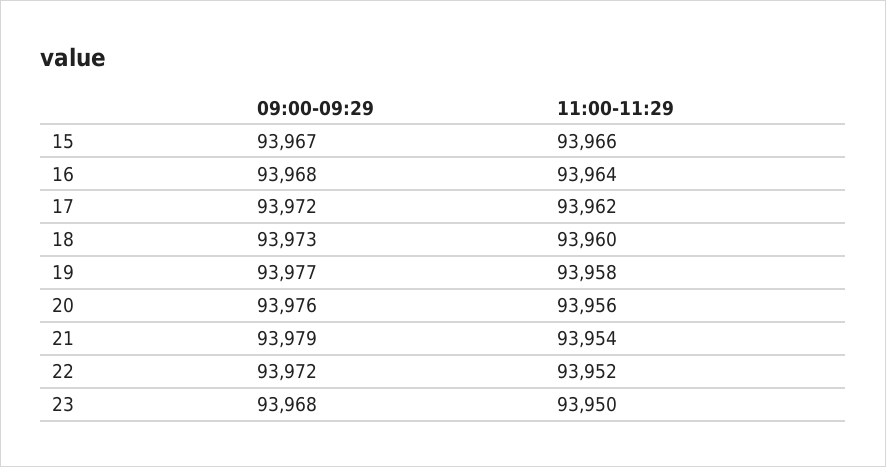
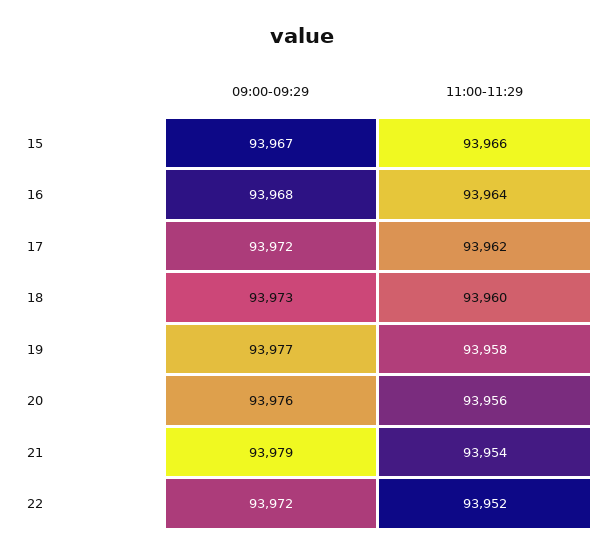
09:00-09:29, 23: 93968 -> none
11:00-11:29, 23: 93950 -> none

